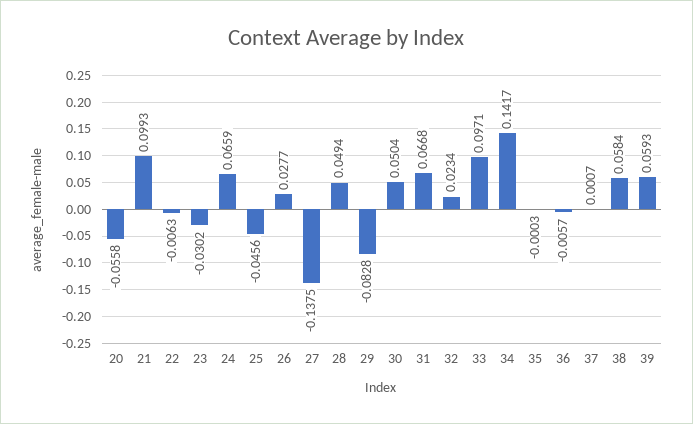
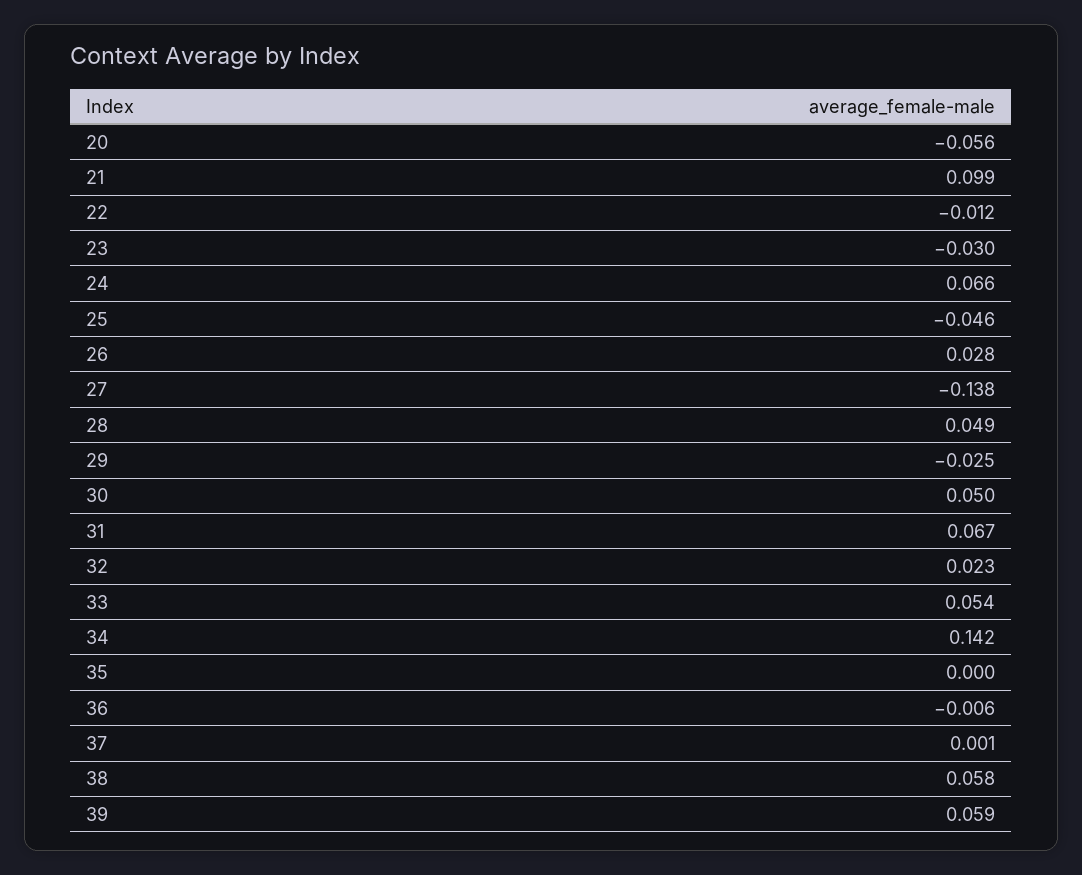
22: -0.0063 -> -0.012
29: -0.0828 -> -0.025
33: 0.0971 -> 0.054

